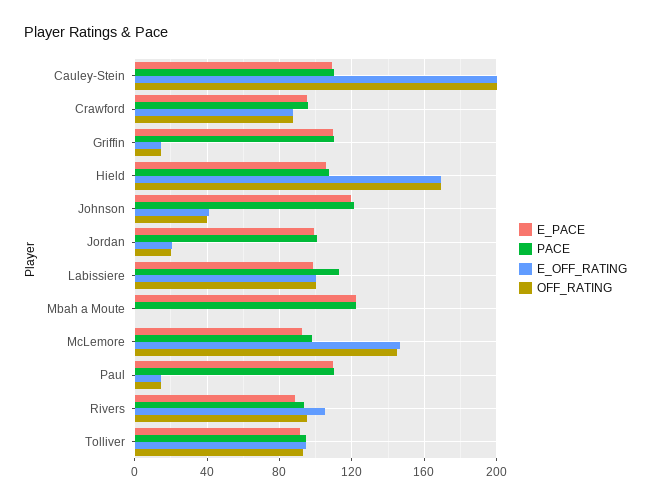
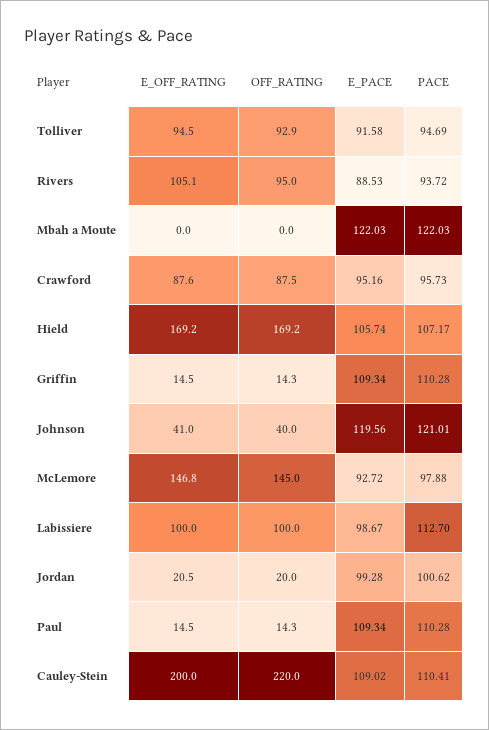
OFF_RATING, Cauley-Stein: 200 -> 220

